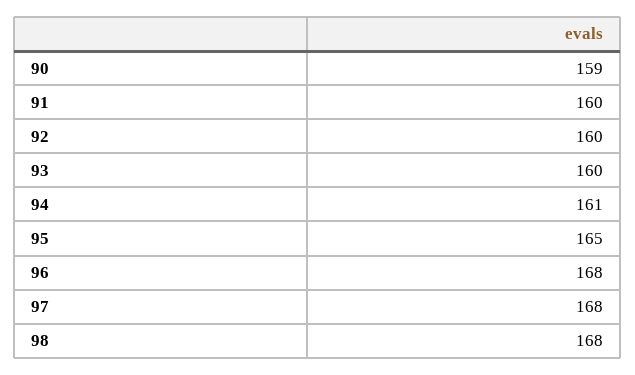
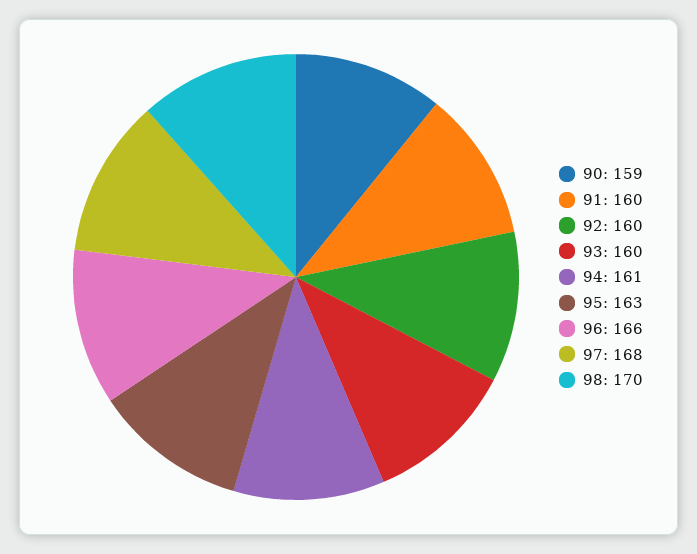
95: 165 -> 163
96: 168 -> 166
98: 168 -> 170

